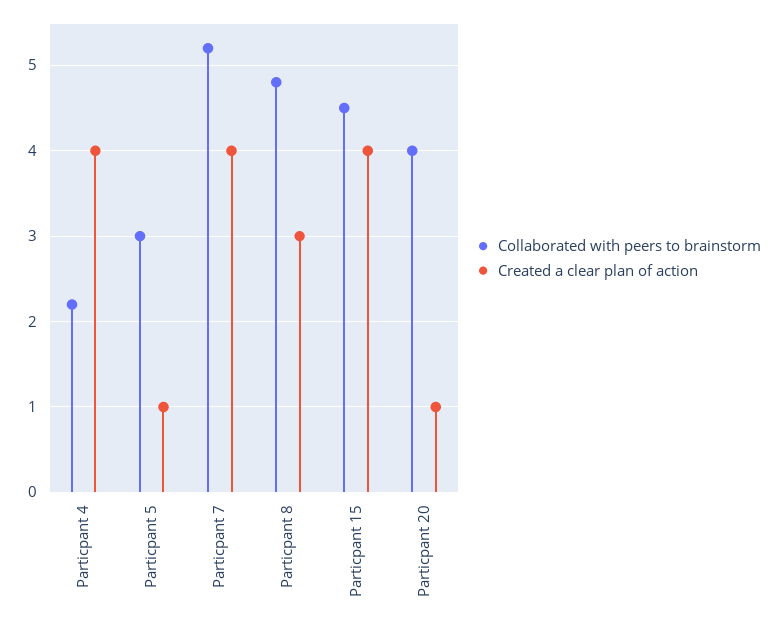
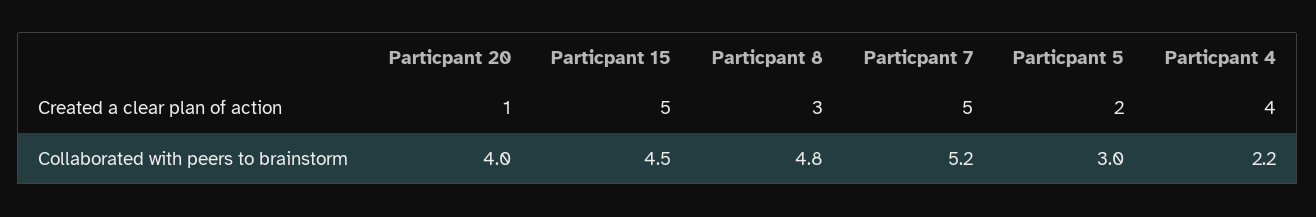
Created a clear plan of action, Particpant 5: 1 -> 2
Created a clear plan of action, Particpant 7: 4 -> 5
Created a clear plan of action, Particpant 15: 4 -> 5

